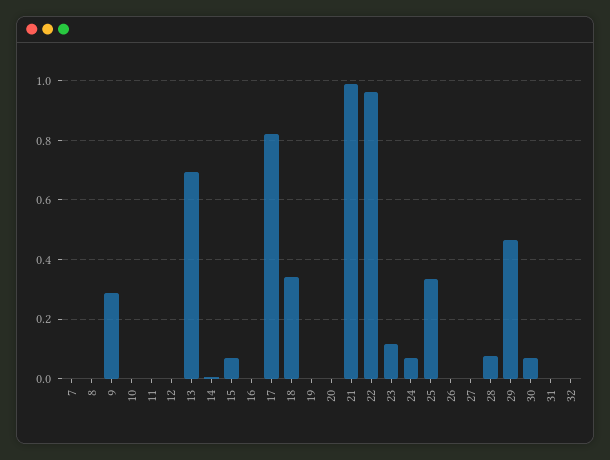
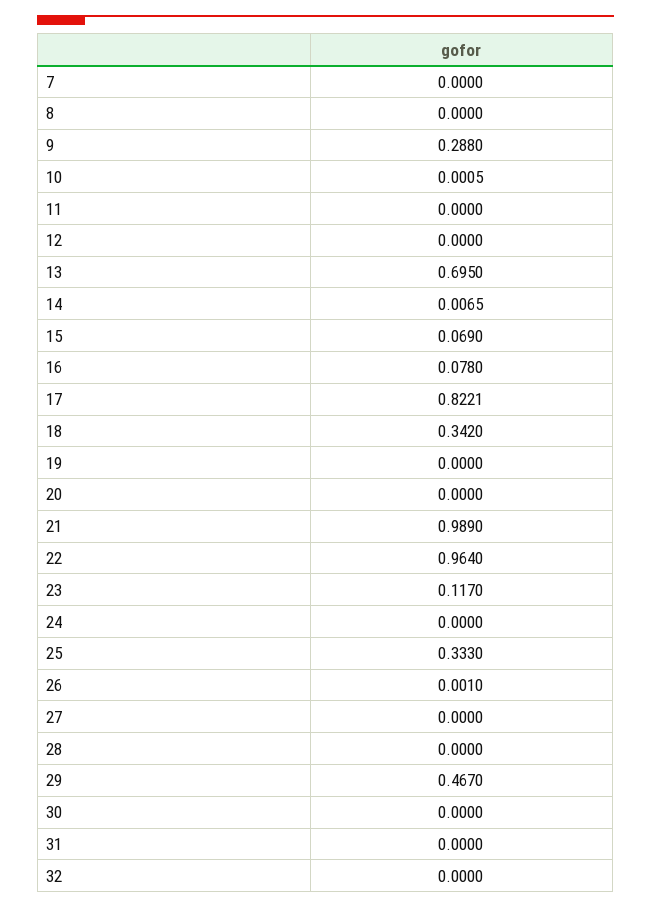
16: 0 -> 0.078
24: 0.075 -> 0
28: 0.075 -> 0
30: 0.075 -> 0

